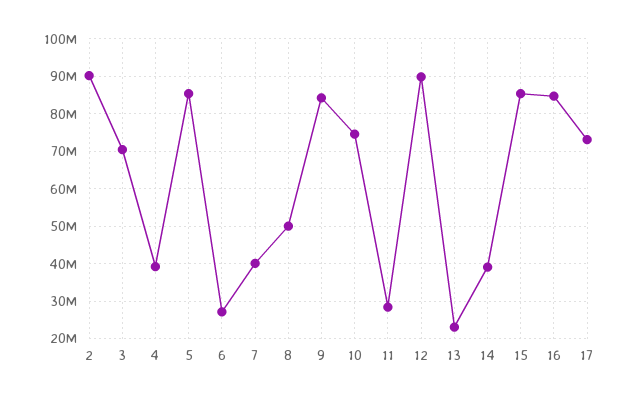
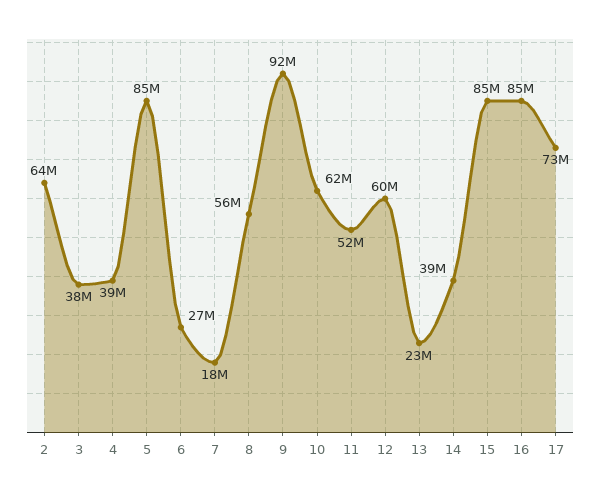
2: 90000000 -> 64000000
3: 70000000 -> 38000000
7: 40000000 -> 18000000
8: 50000000 -> 56000000
9: 84000000 -> 92000000
10: 74000000 -> 62000000
11: 28000000 -> 52000000
12: 90000000 -> 60000000

